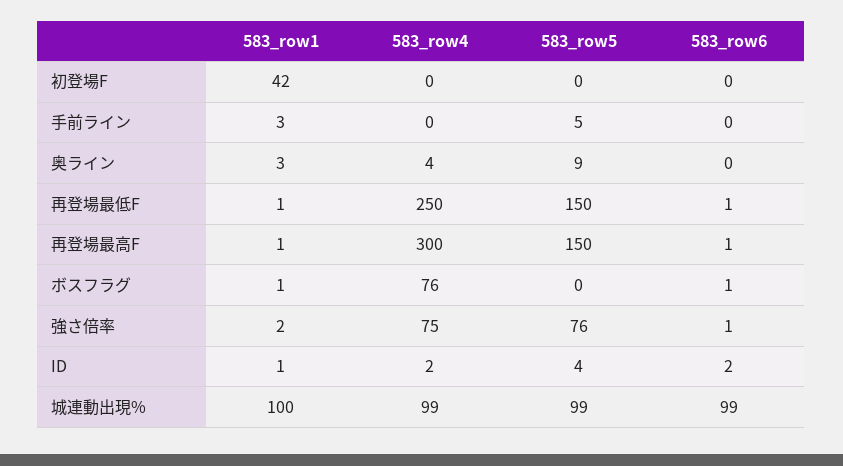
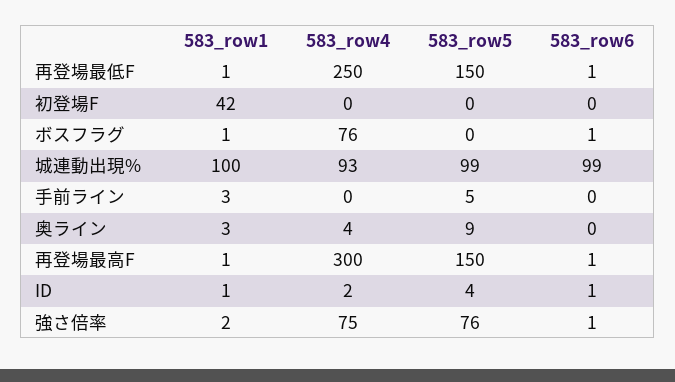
583_row6, ID: 2 -> 1
583_row4, 城連動出現%: 99 -> 93

